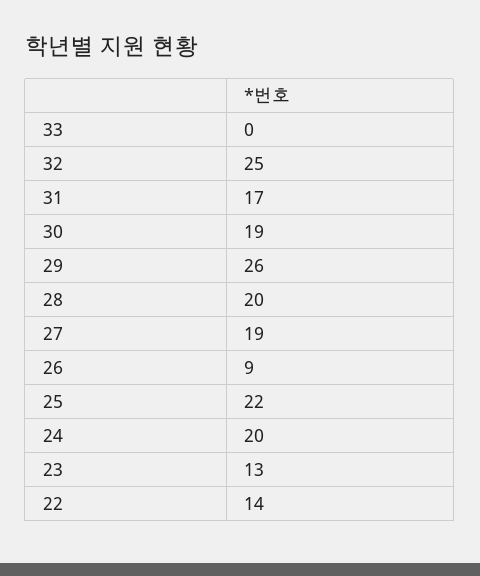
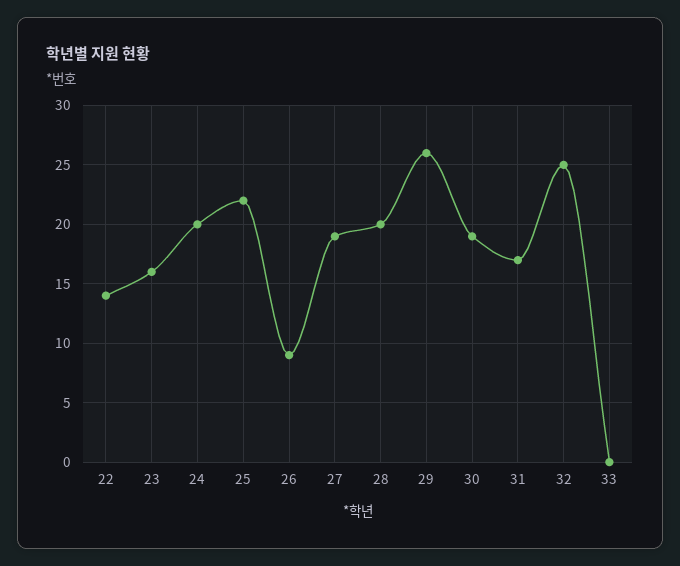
23: 13 -> 16

